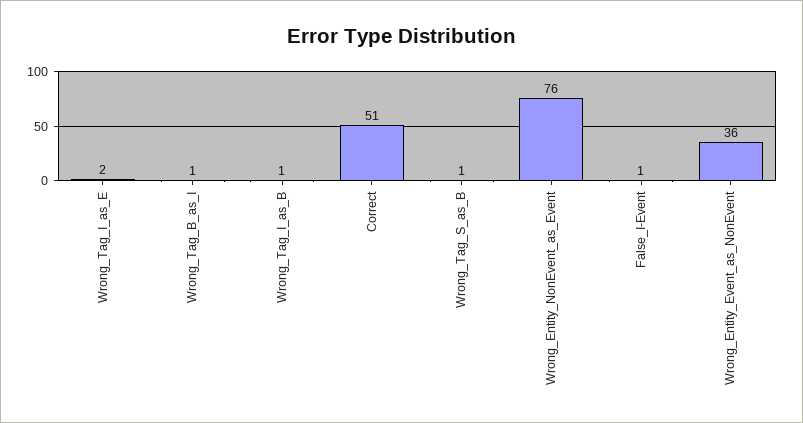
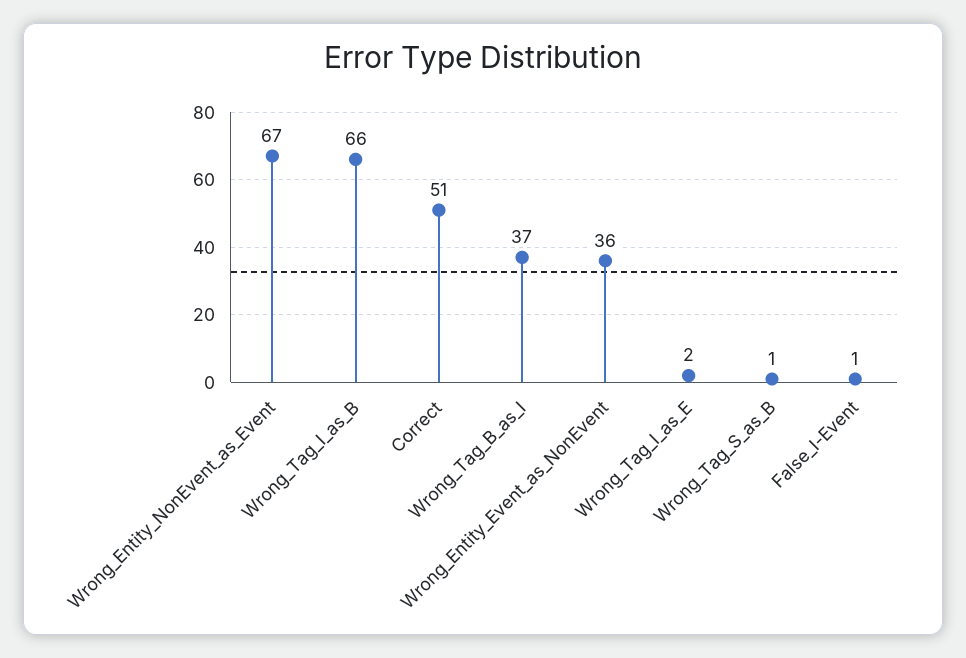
Wrong_Tag_B_as_I: 1 -> 37
Wrong_Tag_I_as_B: 1 -> 66
Wrong_Entity_NonEvent_as_Event: 76 -> 67

